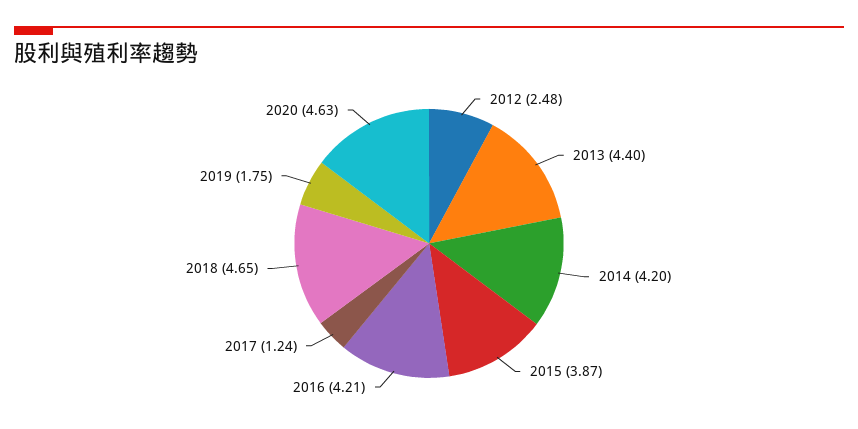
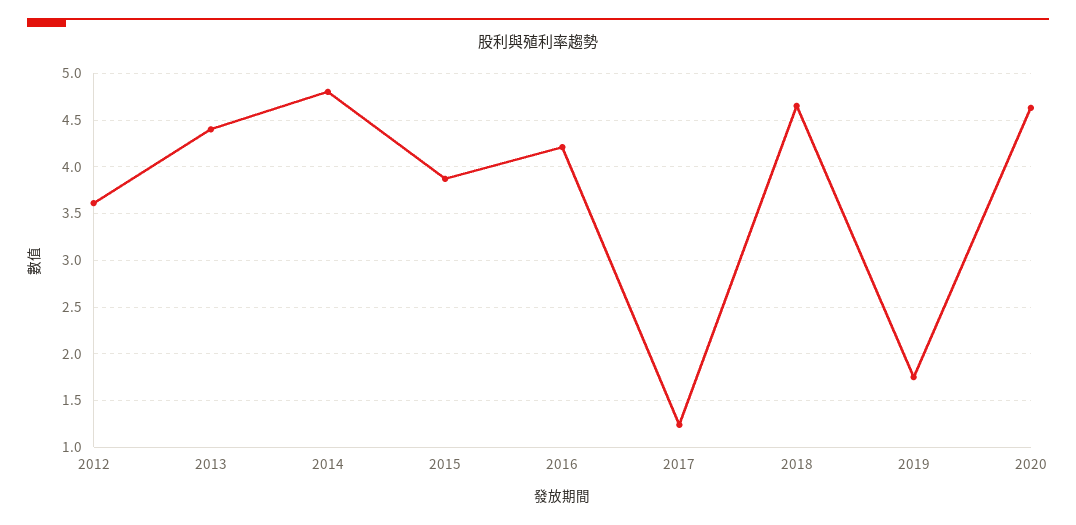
2012: 2.48 -> 3.6
2014: 4.2 -> 4.8

